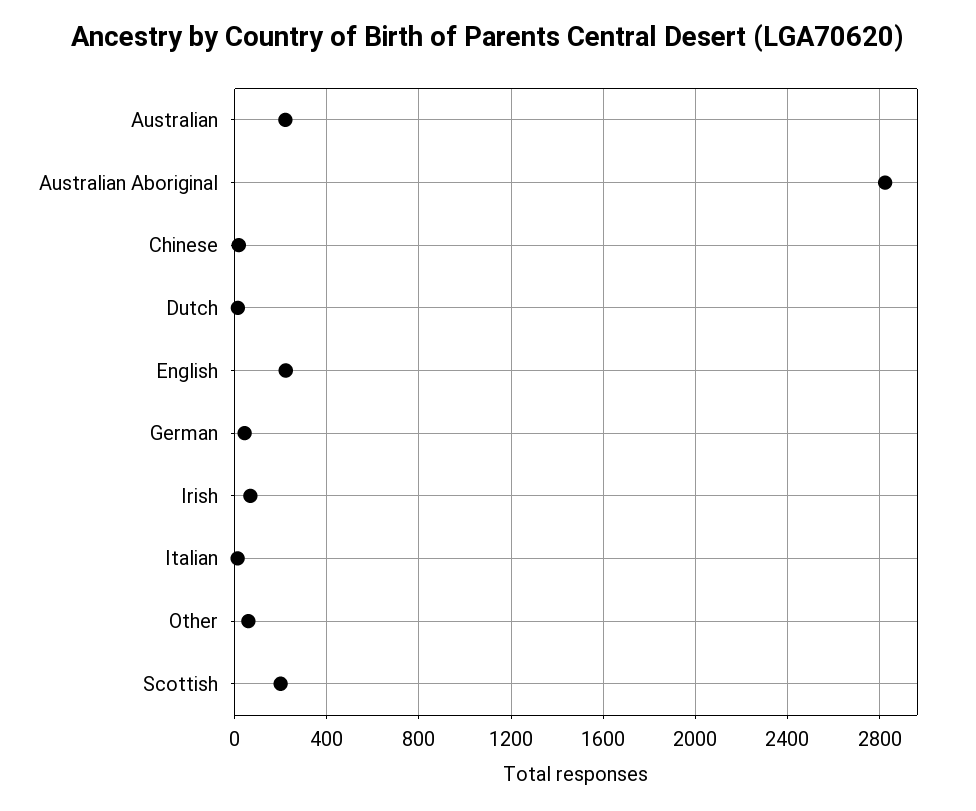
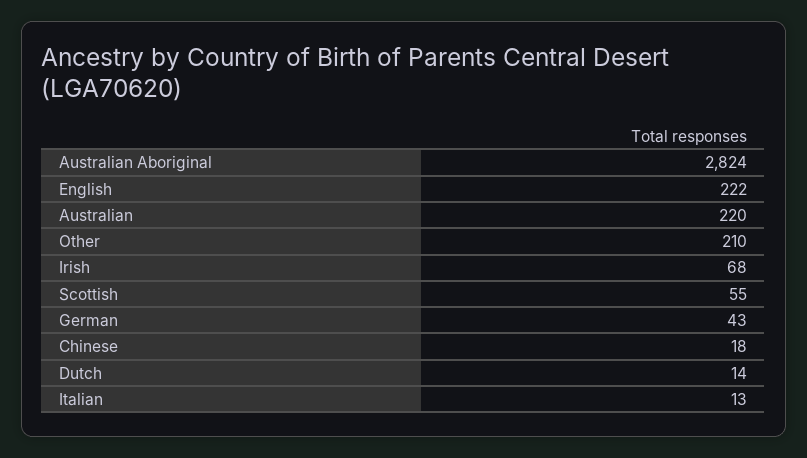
Other: 50 -> 210
Scottish: 200 -> 55

